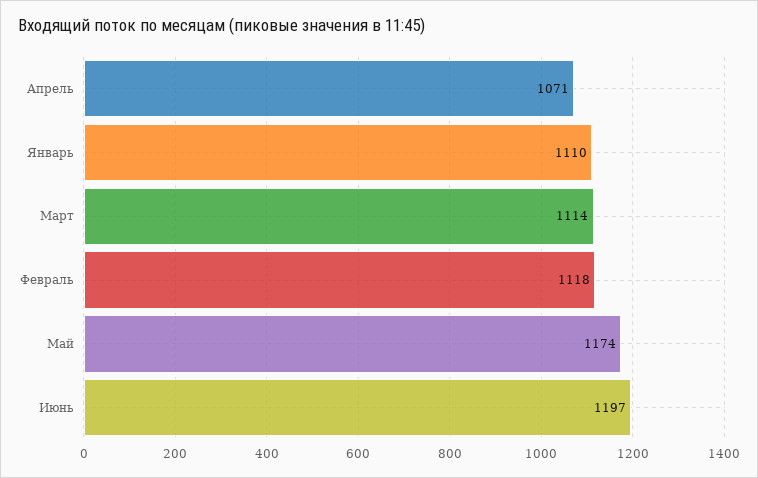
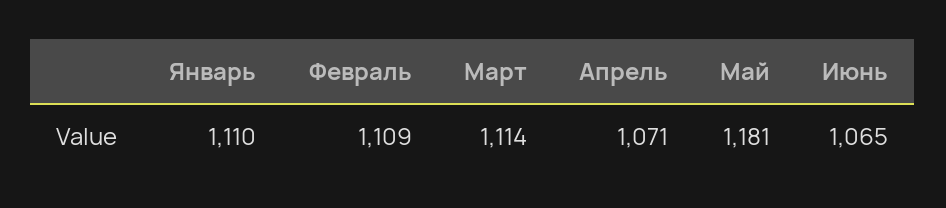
Февраль: 1118 -> 1109
Май: 1174 -> 1181
Июнь: 1197 -> 1065

